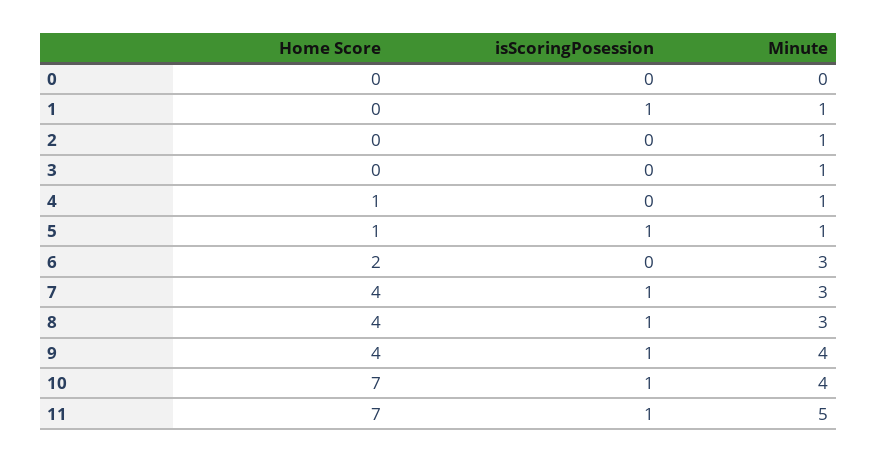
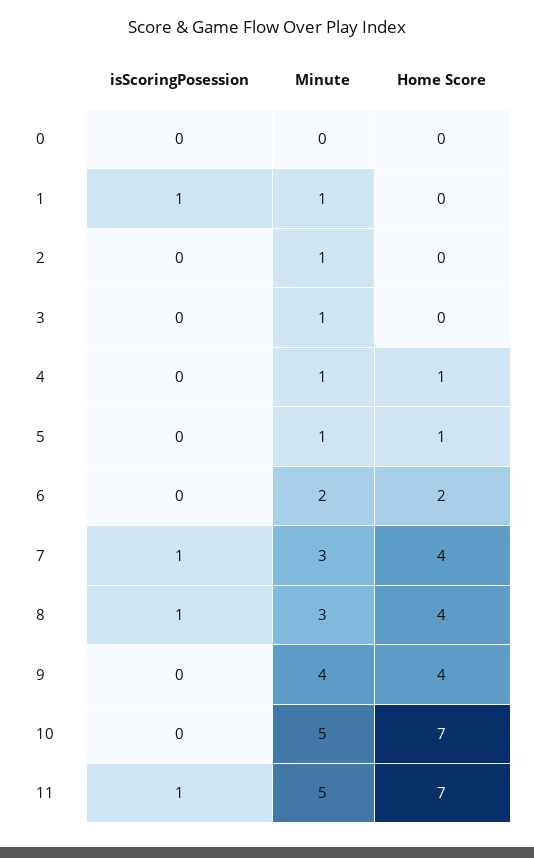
isScoringPosession, 5: 1 -> 0
Minute, 6: 3 -> 2
isScoringPosession, 9: 1 -> 0
isScoringPosession, 10: 1 -> 0
Minute, 10: 4 -> 5

